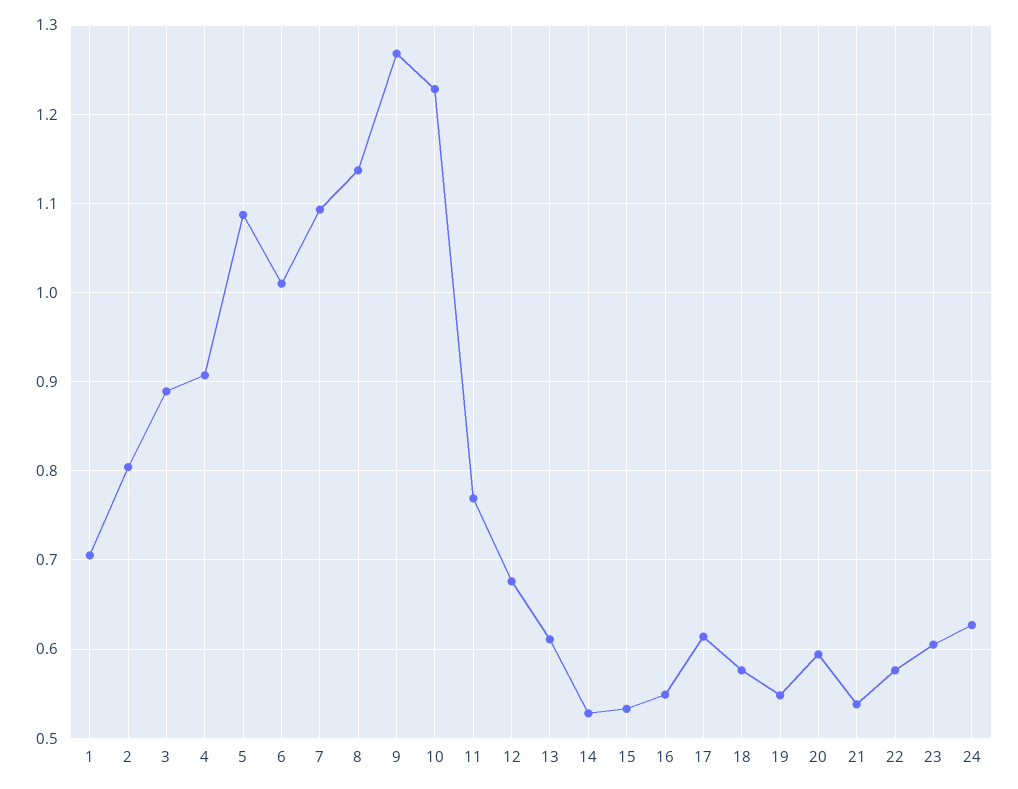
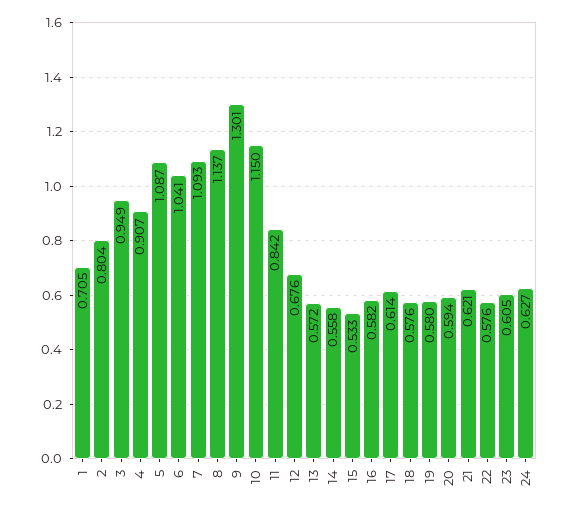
3: 0.89 -> 0.949
6: 1.01 -> 1.041
9: 1.27 -> 1.301
10: 1.23 -> 1.15
11: 0.77 -> 0.842
13: 0.61 -> 0.572
14: 0.53 -> 0.558
16: 0.55 -> 0.582
19: 0.55 -> 0.58
21: 0.54 -> 0.621

